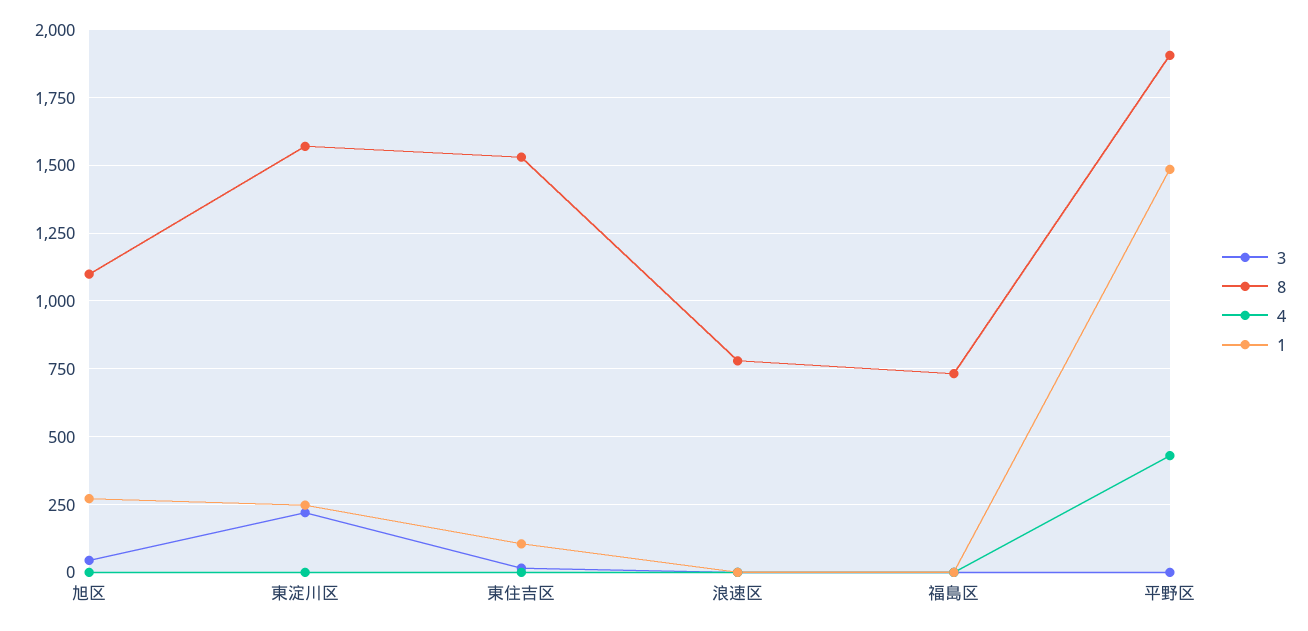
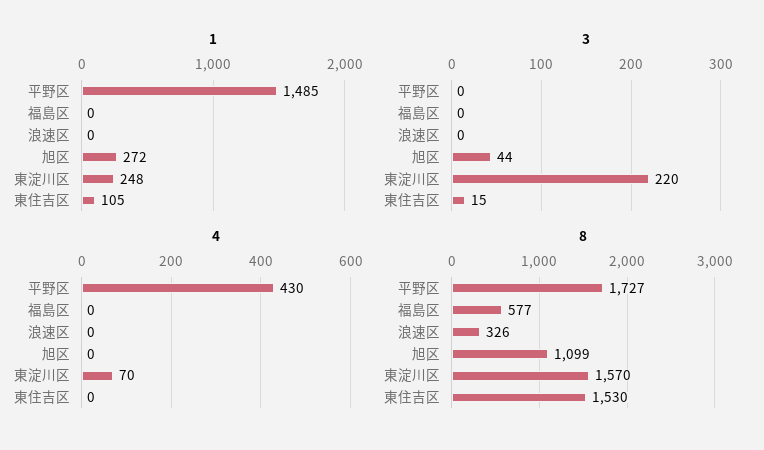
4, 東淀川区: 0 -> 70
8, 浪速区: 775 -> 326
8, 福島区: 725 -> 577
8, 平野区: 1900 -> 1727

